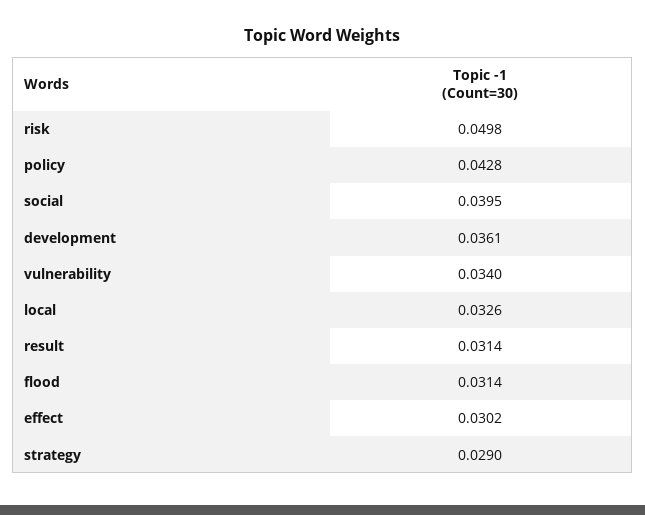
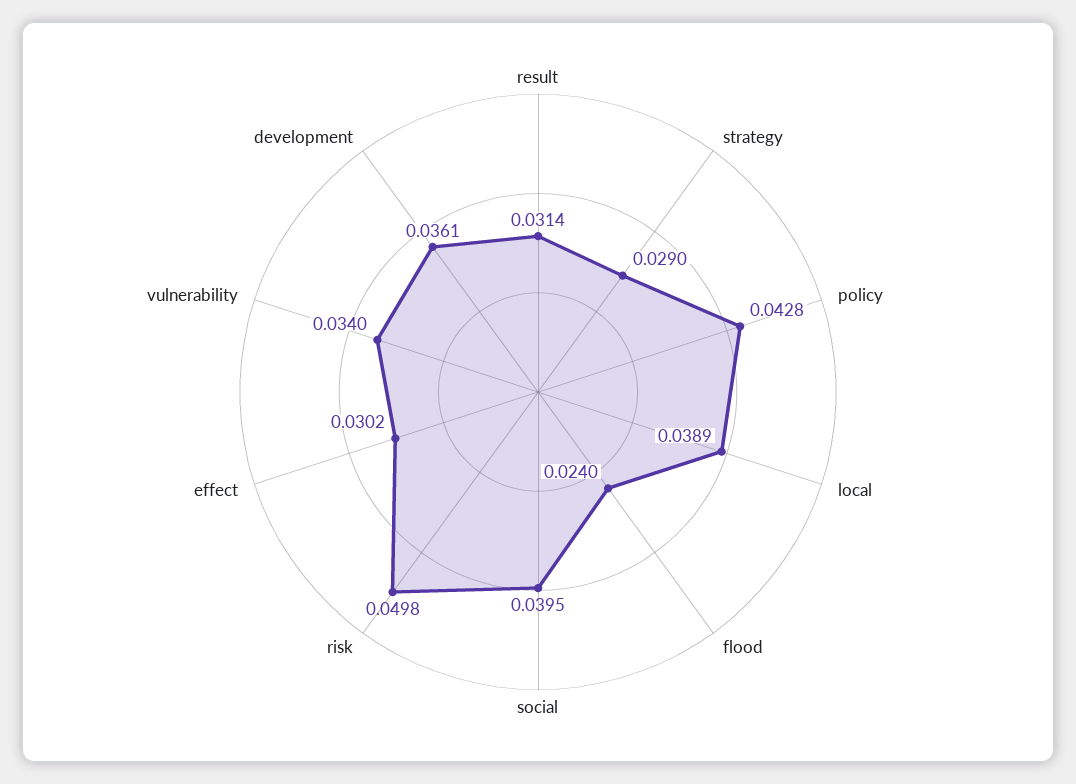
local: 0.0326 -> 0.0389
flood: 0.0314 -> 0.024

